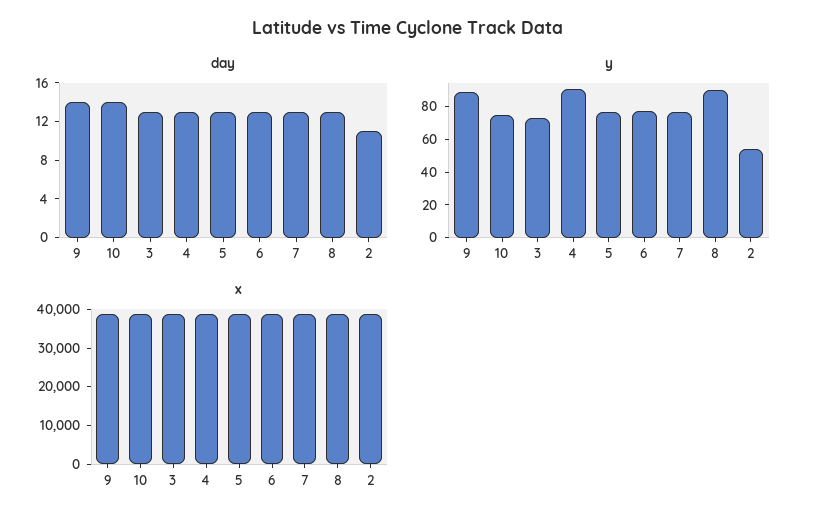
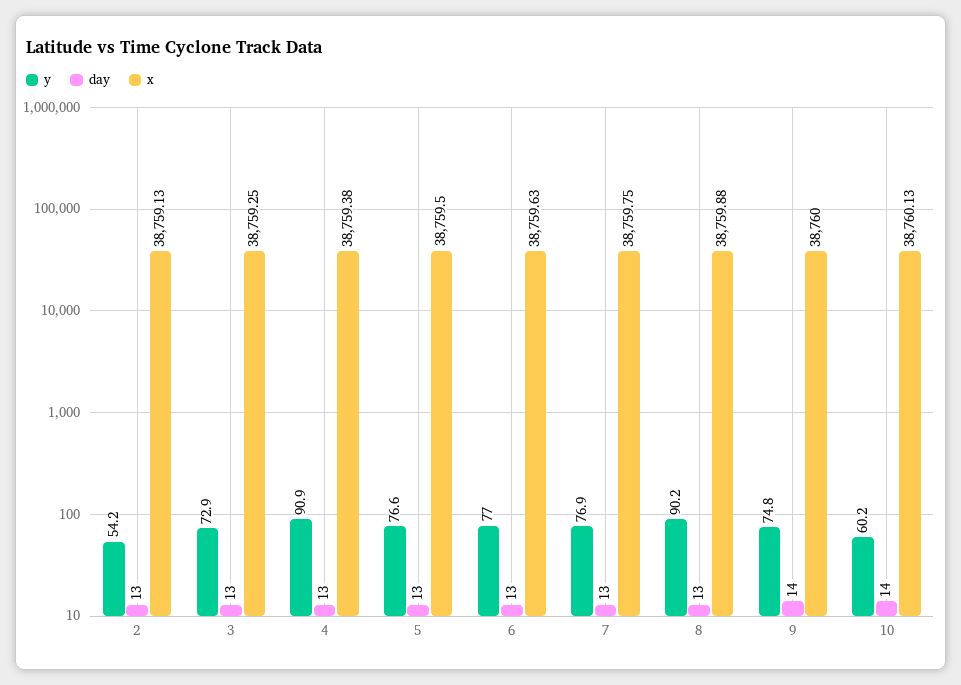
day, 2: 11 -> 13
y, 9: 90 -> 74.8
y, 10: 75 -> 60.2

